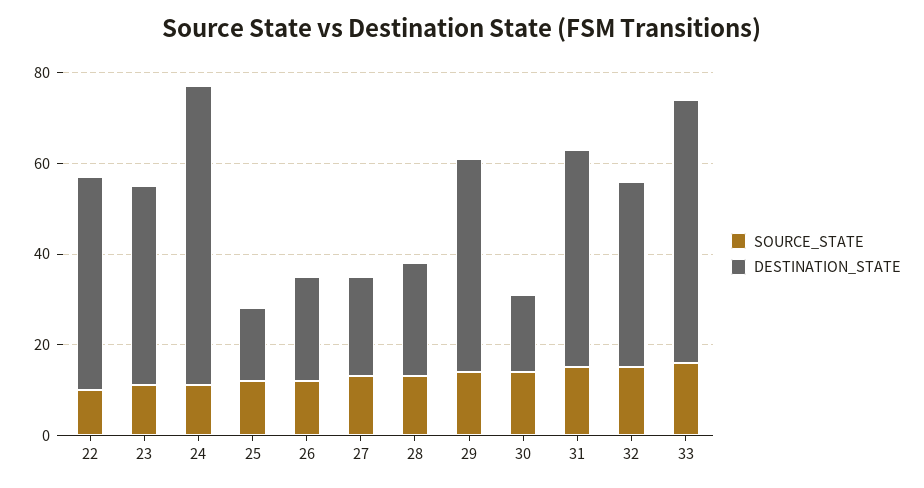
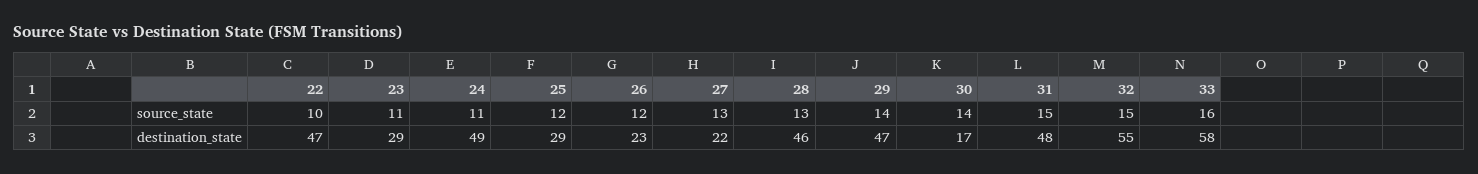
DESTINATION_STATE, 23: 45 -> 29
DESTINATION_STATE, 24: 65 -> 49
DESTINATION_STATE, 25: 15 -> 29
DESTINATION_STATE, 28: 25 -> 46
DESTINATION_STATE, 32: 40 -> 55

